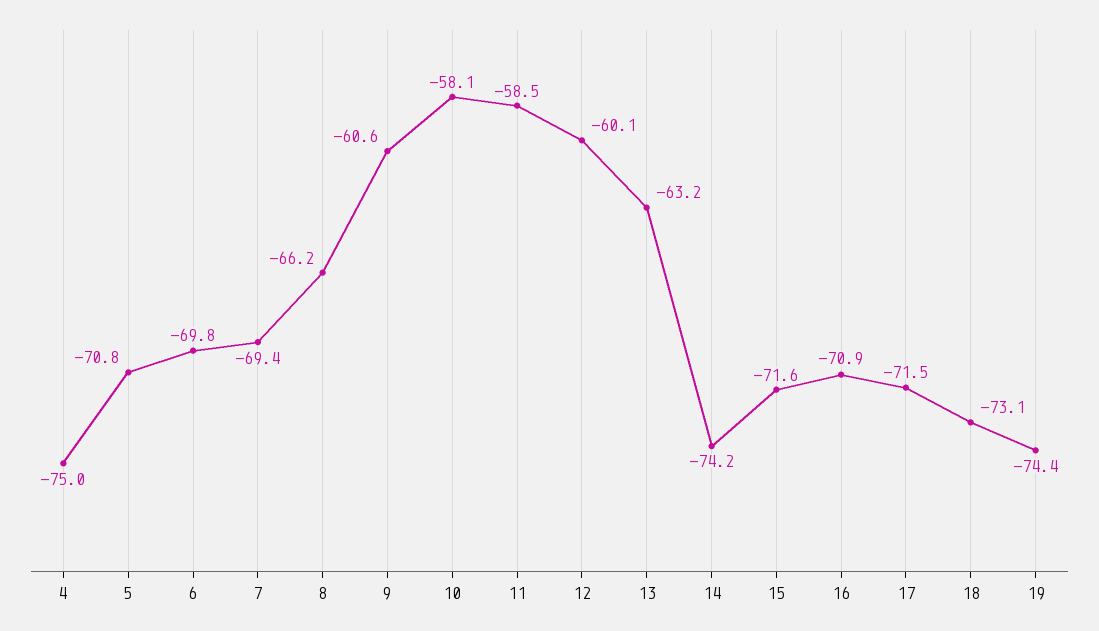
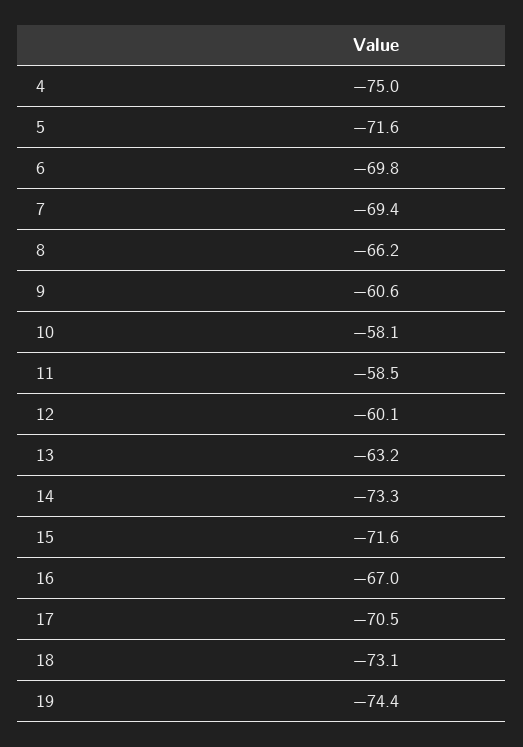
5: -70.8 -> -71.6
14: -74.2 -> -73.3
16: -70.9 -> -67
17: -71.5 -> -70.5

